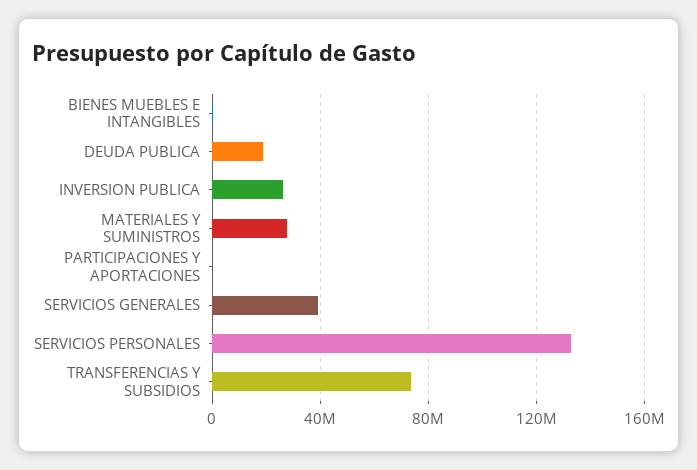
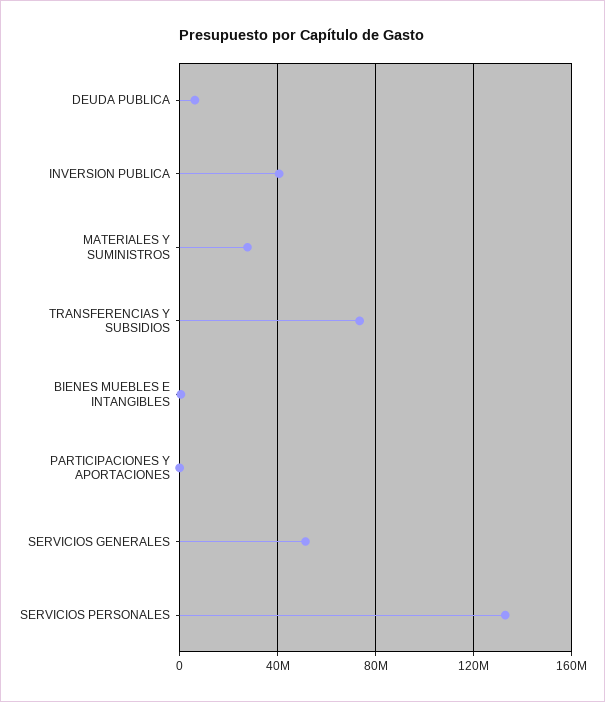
DEUDA PUBLICA: 20000000 -> 5000000
INVERSION PUBLICA: 25000000 -> 40000000
SERVICIOS GENERALES: 40000000 -> 50000000

